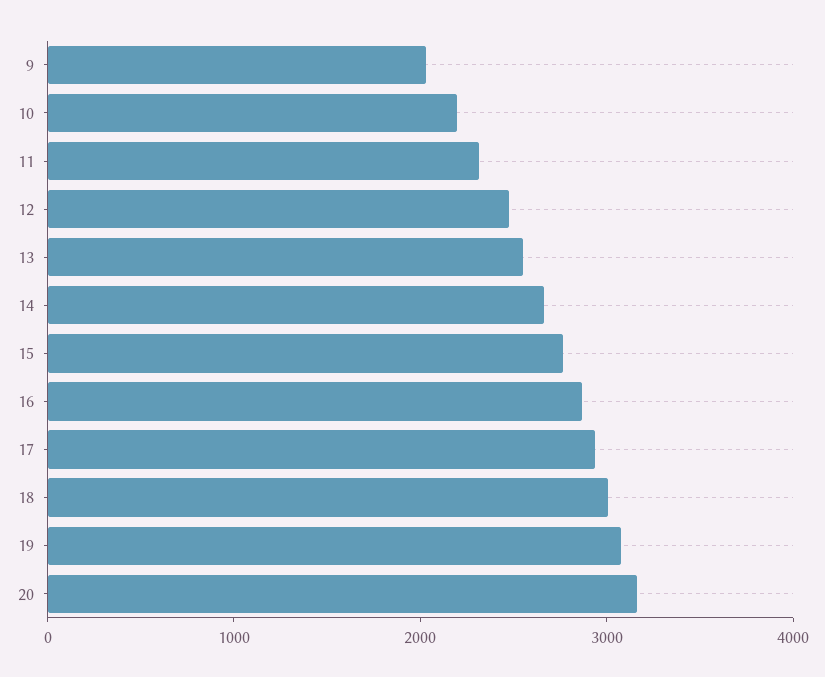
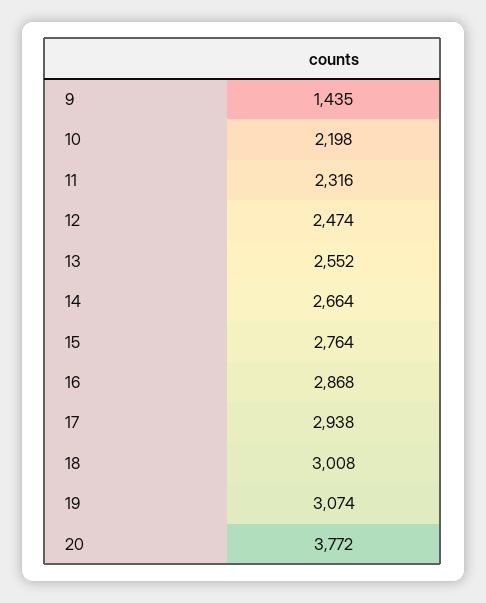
9: 2000 -> 1435
20: 3200 -> 3772

